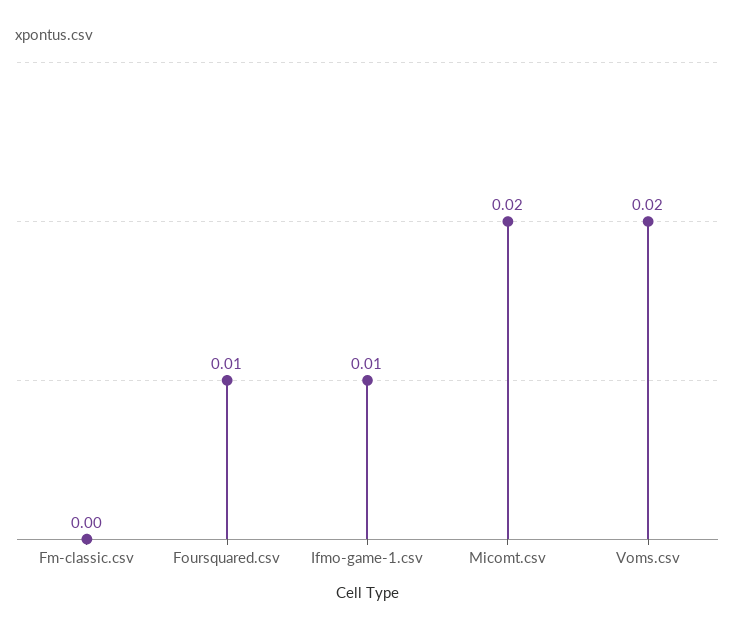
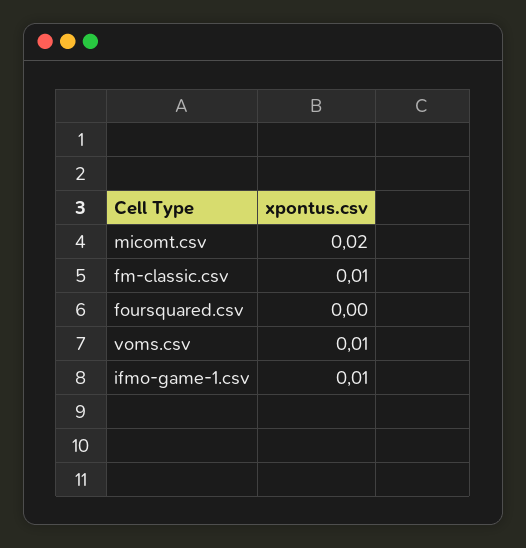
Fm-classic.csv: 0 -> 0.01
Foursquared.csv: 0.01 -> 0
Voms.csv: 0.02 -> 0.01

